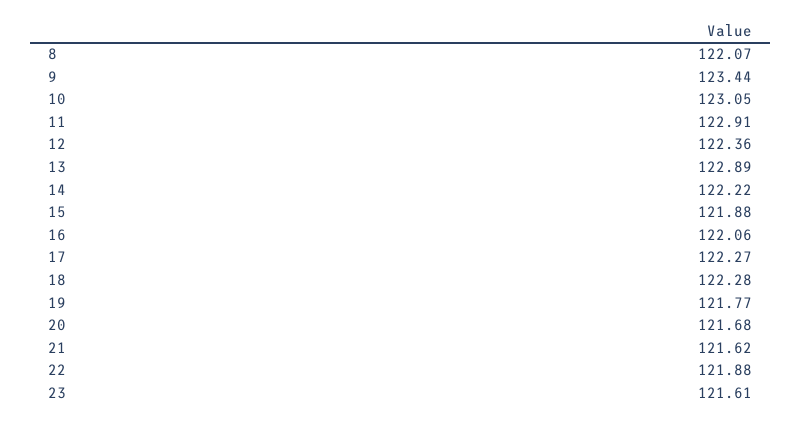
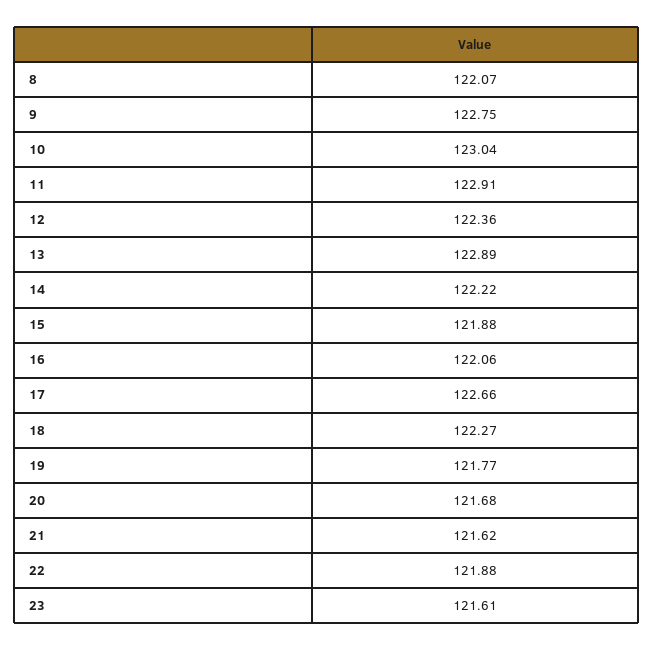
9: 123.44 -> 122.75
10: 123.05 -> 123.04
17: 122.27 -> 122.66
18: 122.28 -> 122.27

